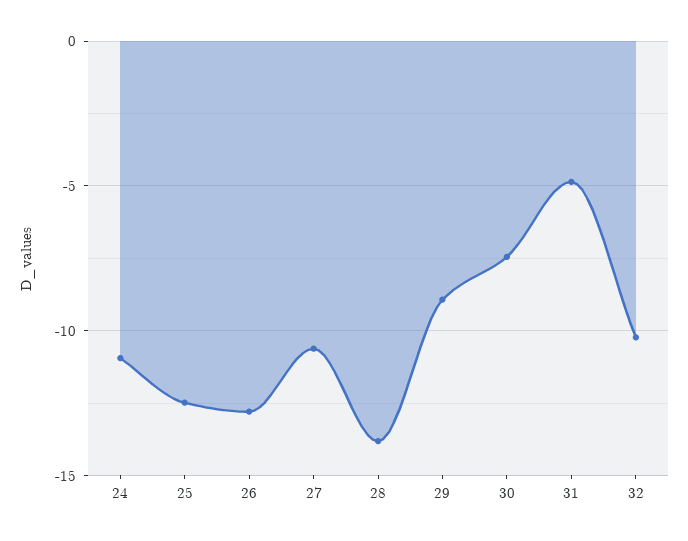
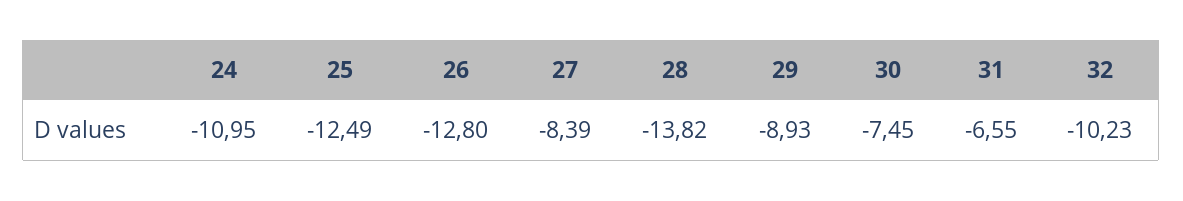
27: -10.5 -> -8.39
31: -5 -> -6.55

